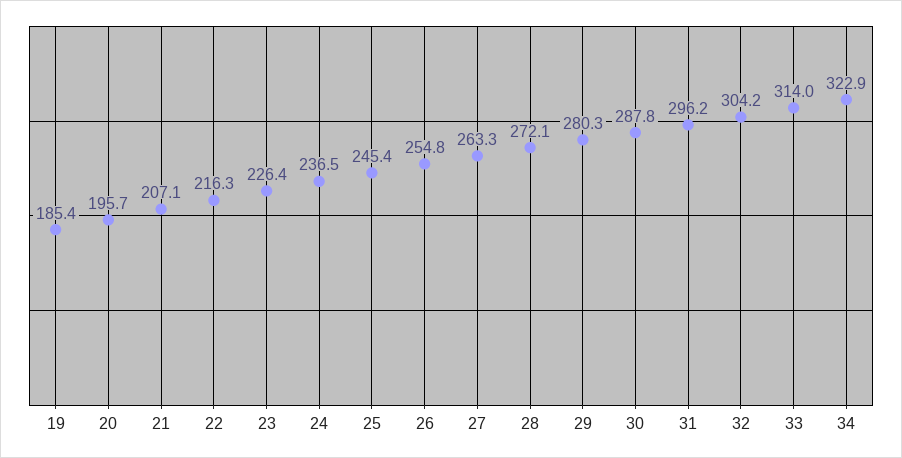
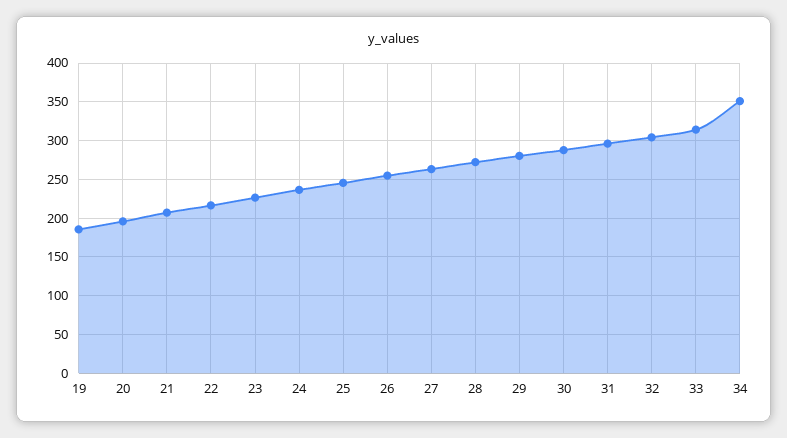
34: 322.9 -> 350

